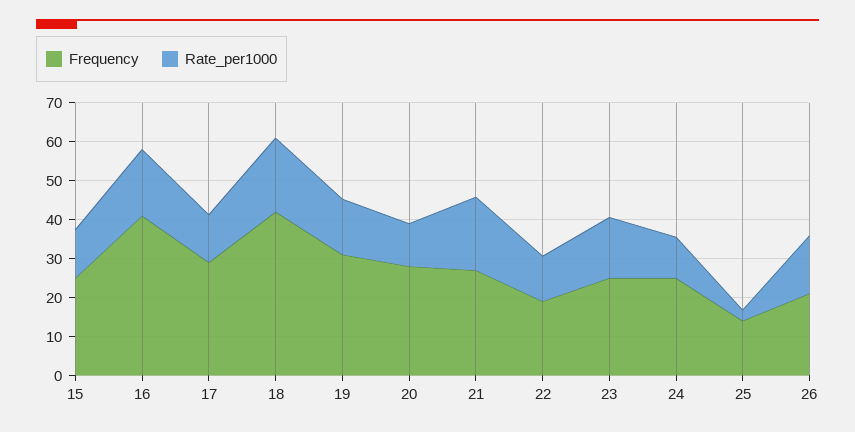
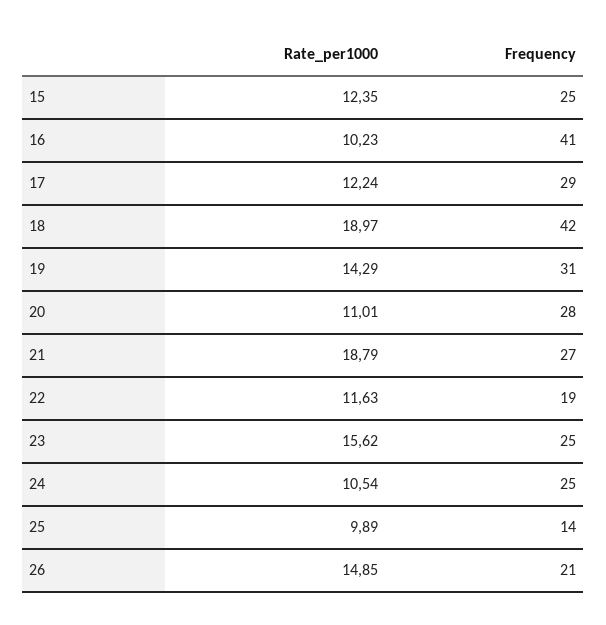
Rate_per1000, 16: 17.5 -> 10.23
Rate_per1000, 25: 2.5 -> 9.89

